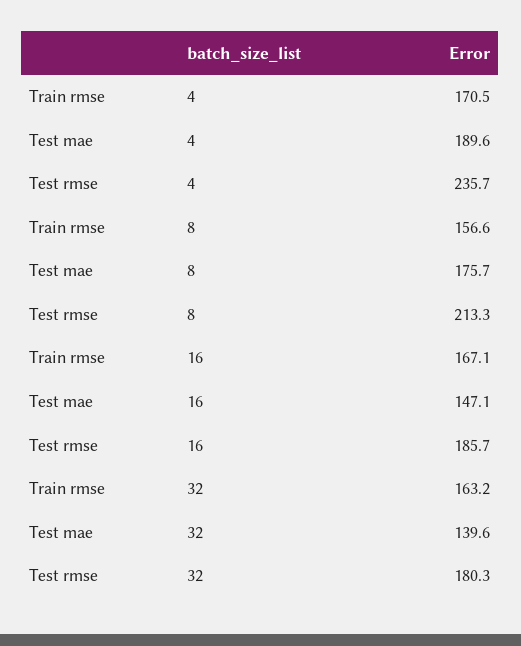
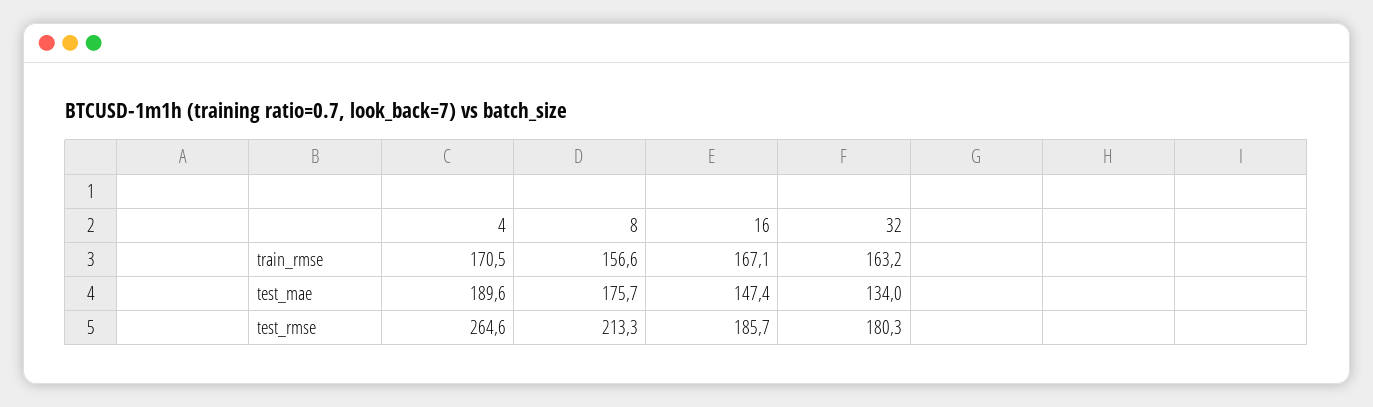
Test rmse, 4: 235.7 -> 264.6
Test mae, 16: 147.1 -> 147.4
Test mae, 32: 139.6 -> 134

